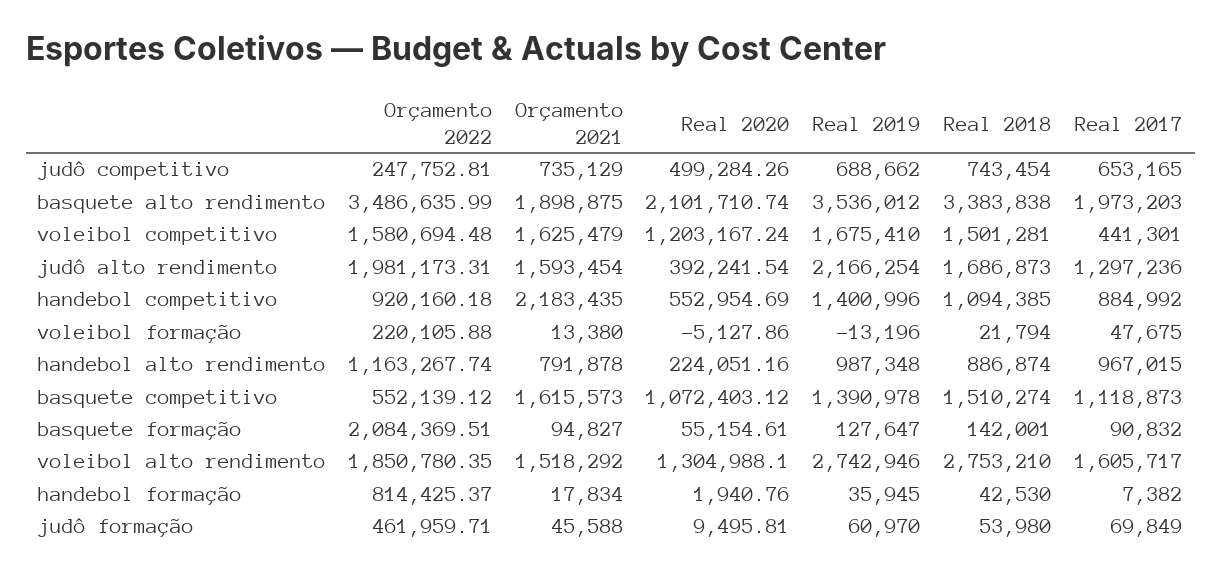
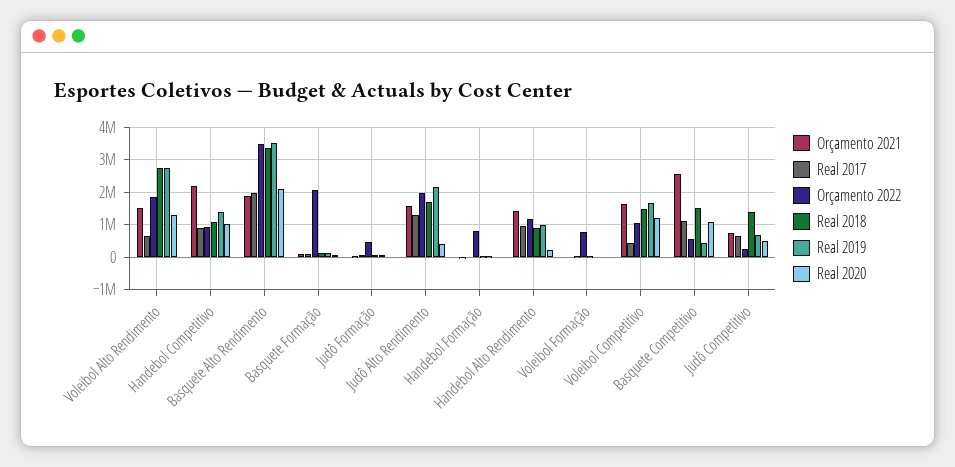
Real 2018, judô competitivo: 743454 -> 1400000
Orçamento 2022, voleibol competitivo: 1580694.48 -> 1000000
Real 2020, handebol competitivo: 552954.69 -> 1000000
Orçamento 2022, voleibol formação: 220105.88 -> 800000
Orçamento 2021, handebol alto rendimento: 791878 -> 1400000
Orçamento 2021, basquete competitivo: 1615573 -> 2600000
Real 2019, basquete competitivo: 1390978 -> 400000
Real 2017, voleibol alto rendimento: 1605717 -> 600000

